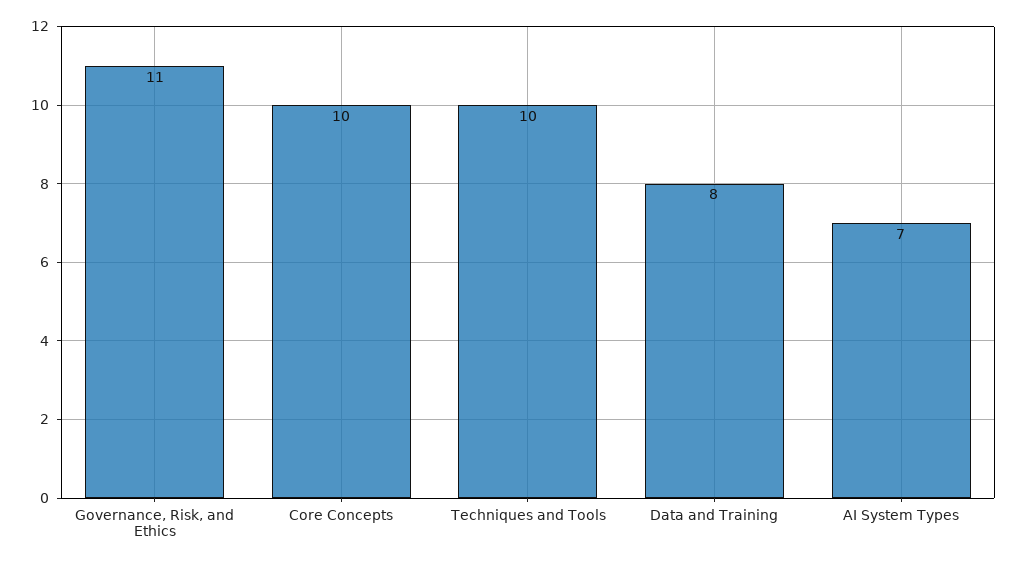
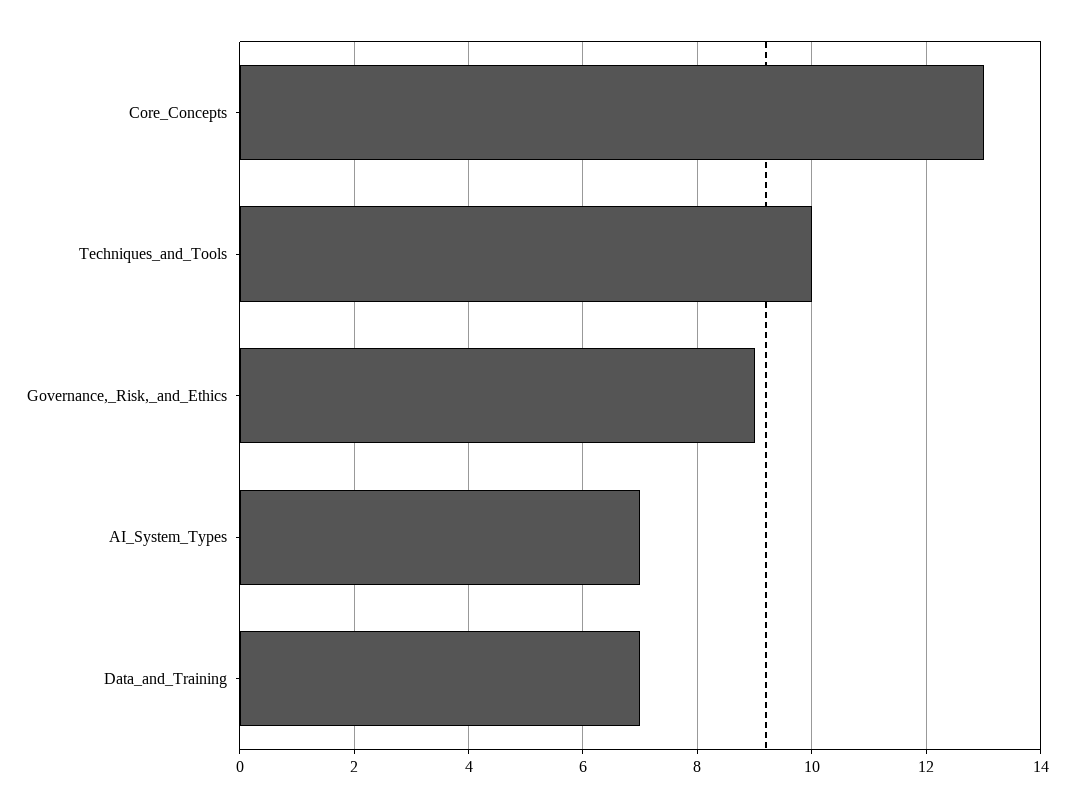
Governance, Risk, and Ethics: 11 -> 9
Core Concepts: 10 -> 13
Data and Training: 8 -> 7

